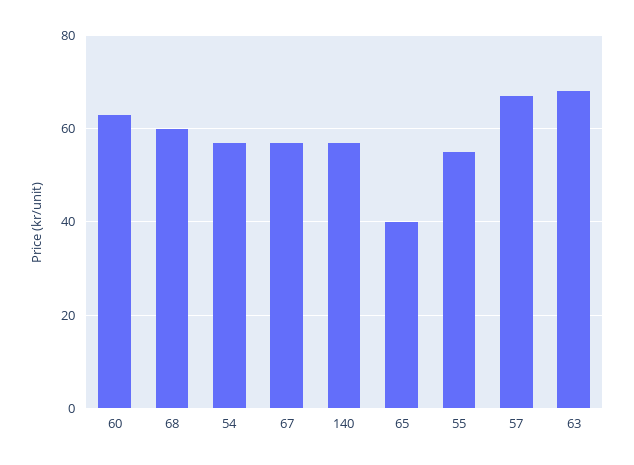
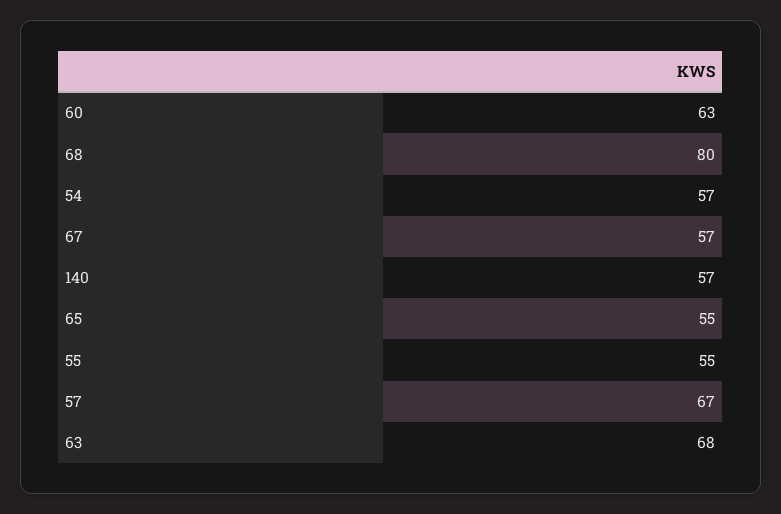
68: 60 -> 80
65: 40 -> 55

